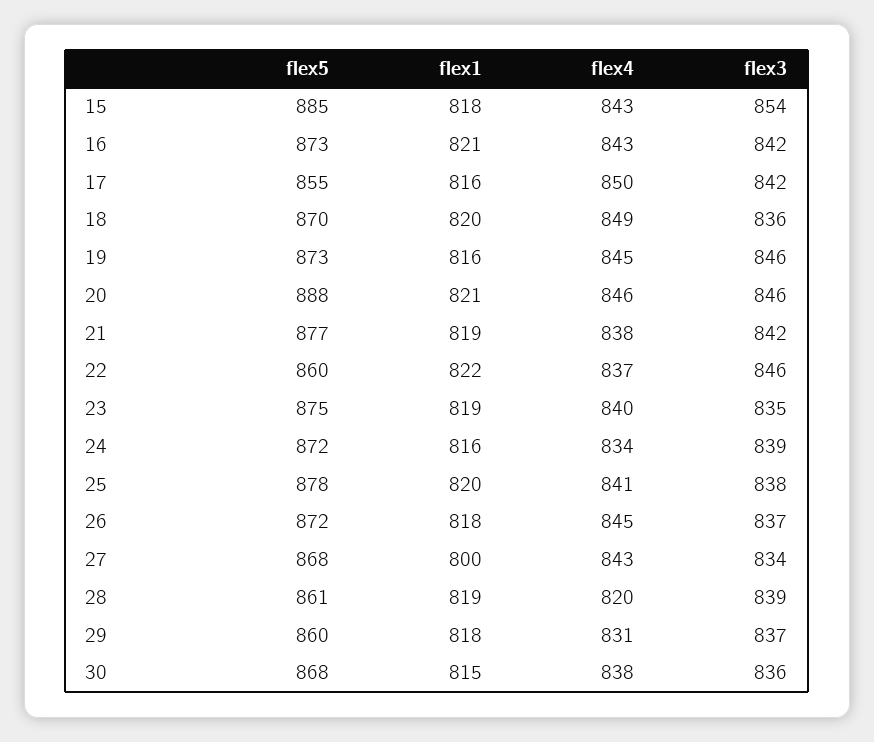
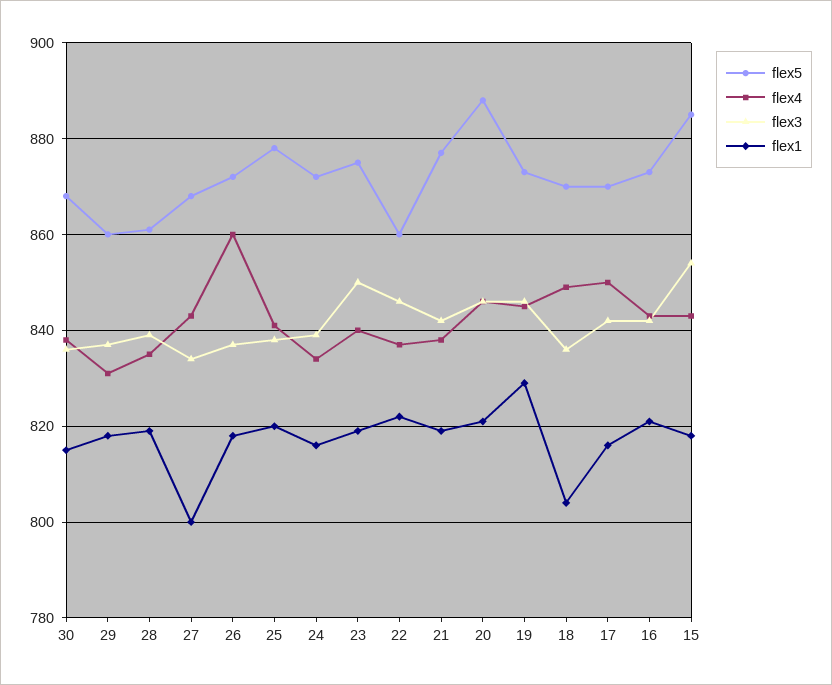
flex5, 17: 855 -> 870
flex1, 18: 820 -> 805
flex1, 19: 816 -> 830
flex3, 23: 835 -> 850
flex4, 26: 845 -> 860
flex4, 28: 820 -> 835

